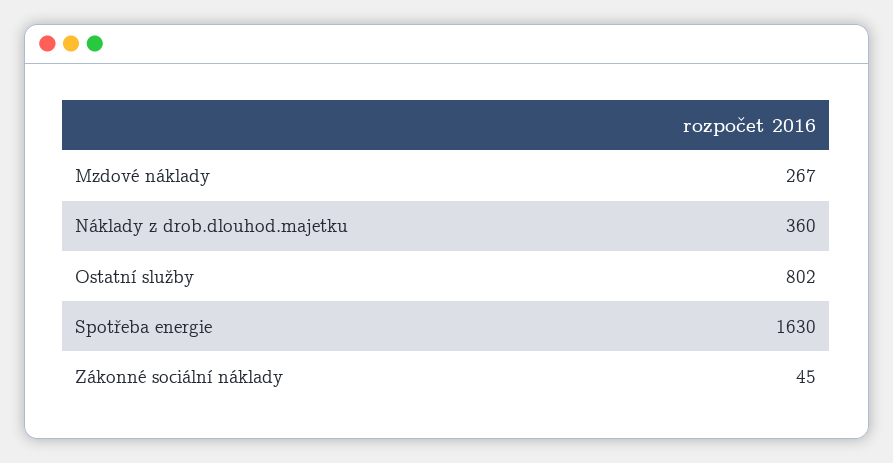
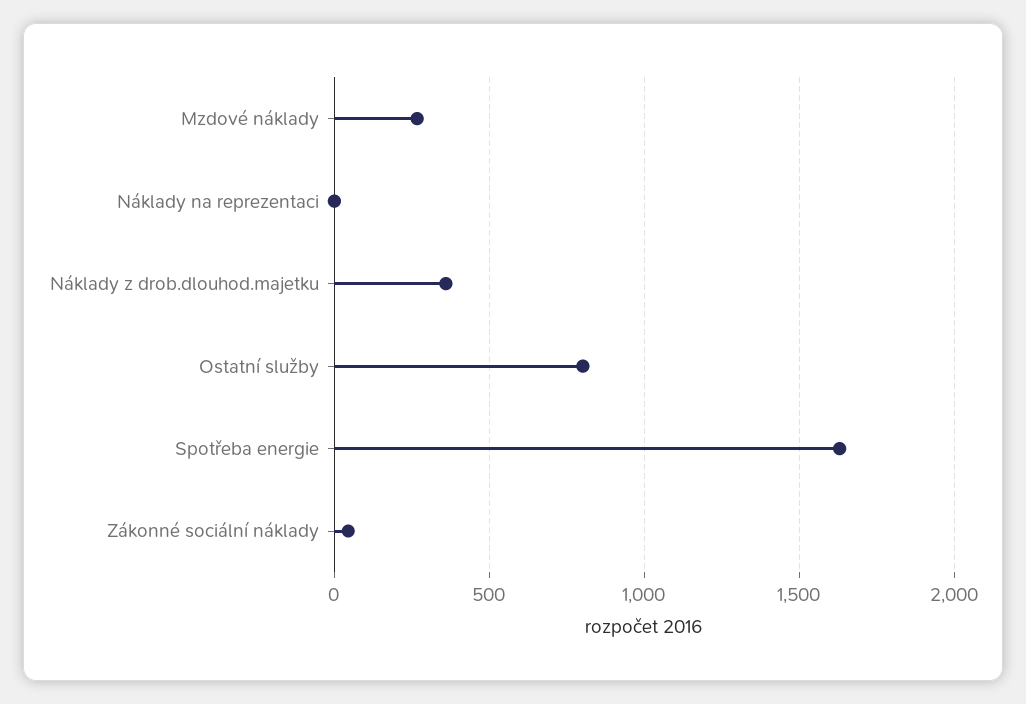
Náklady na reprezentaci: none -> 0

